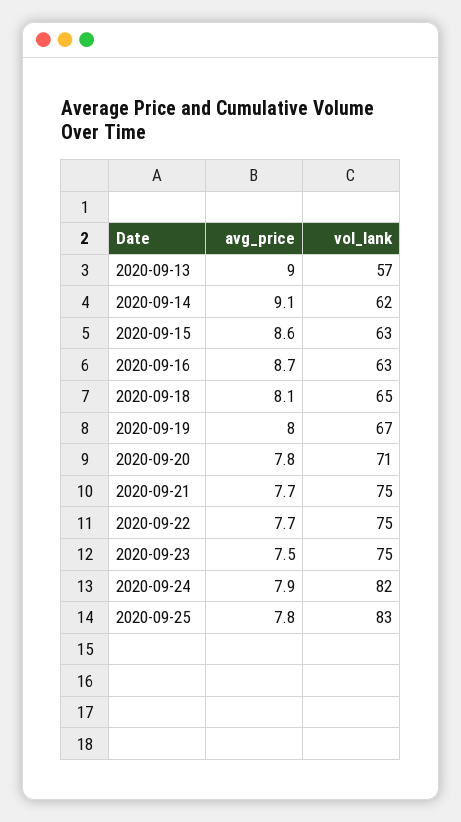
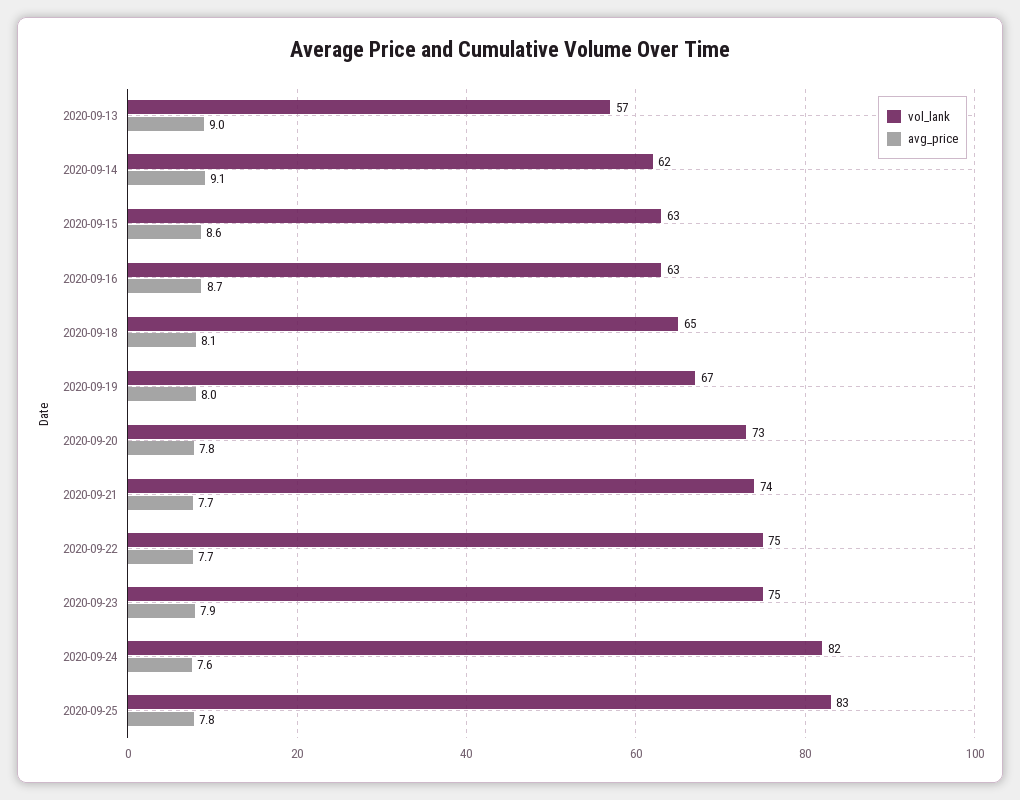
vol_lank, 2020-09-20: 71 -> 73
vol_lank, 2020-09-21: 75 -> 74
avg_price, 2020-09-23: 7.5 -> 7.9
avg_price, 2020-09-24: 7.9 -> 7.6

